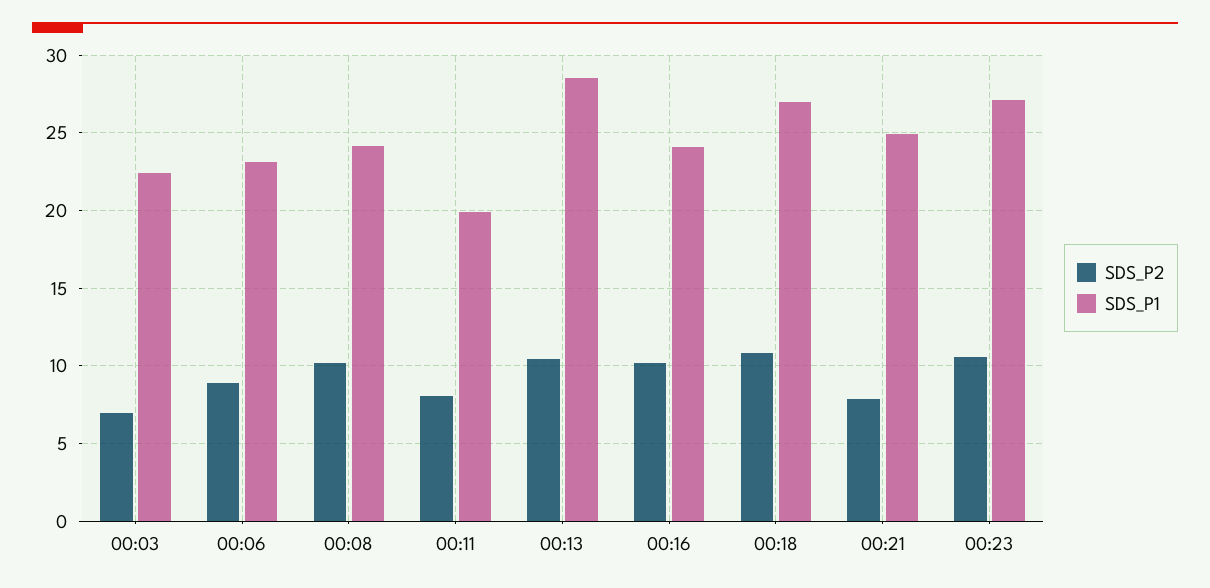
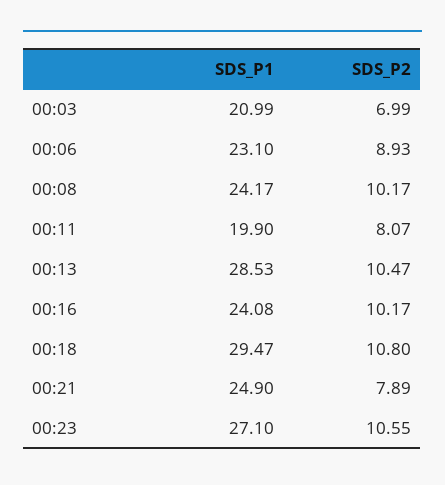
SDS_P1, 00:03: 22.5 -> 20.99
SDS_P1, 00:18: 27 -> 29.47

